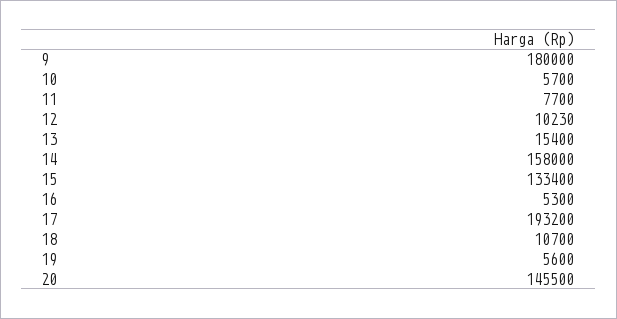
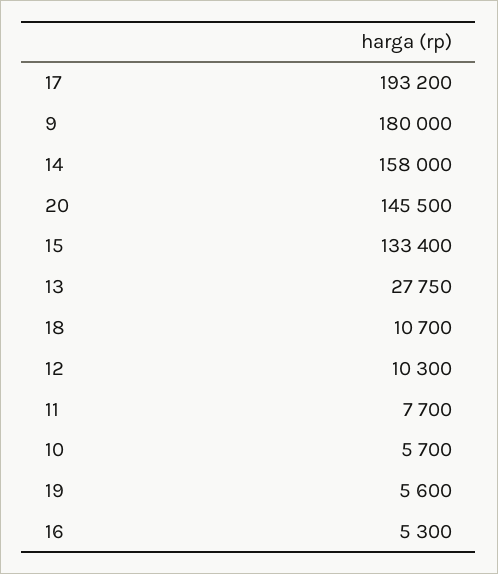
12: 10230 -> 10300
13: 15400 -> 27750

